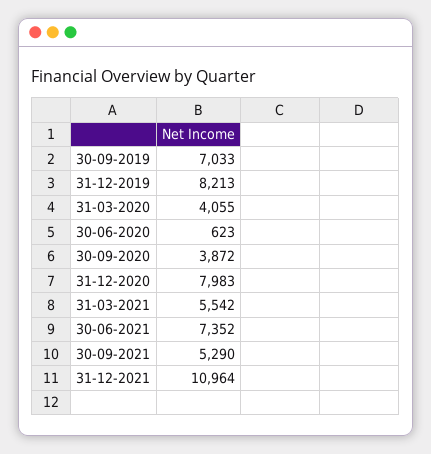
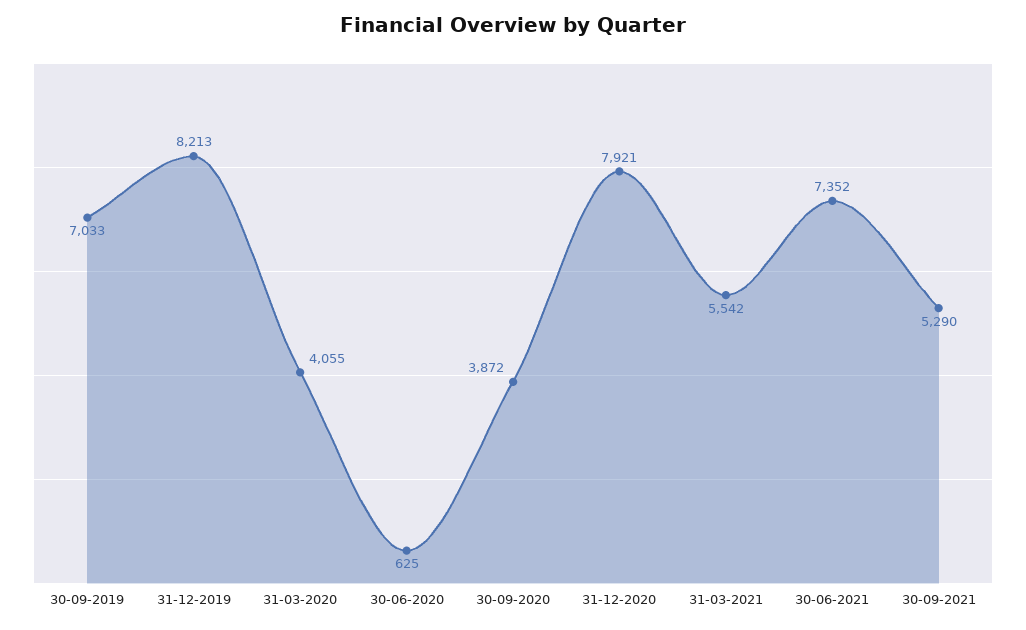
30-06-2020: 623 -> 625
31-12-2020: 7983 -> 7921
31-12-2021: 10964 -> none

